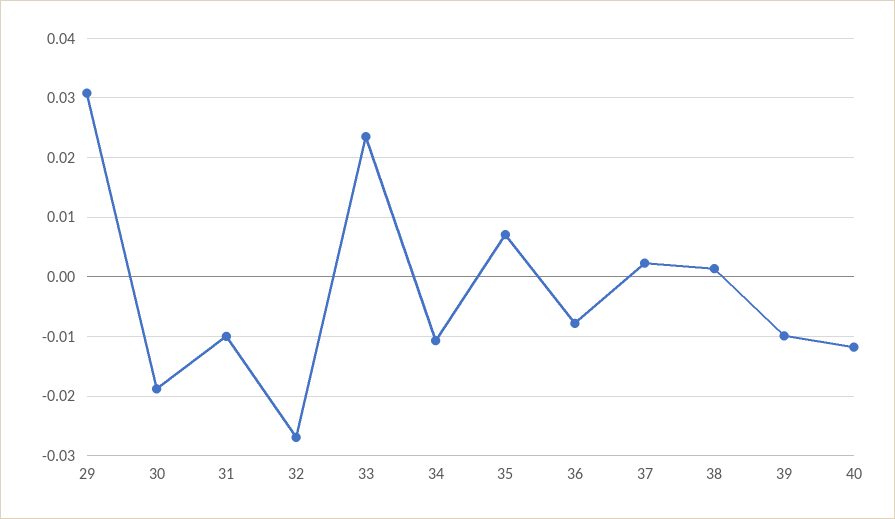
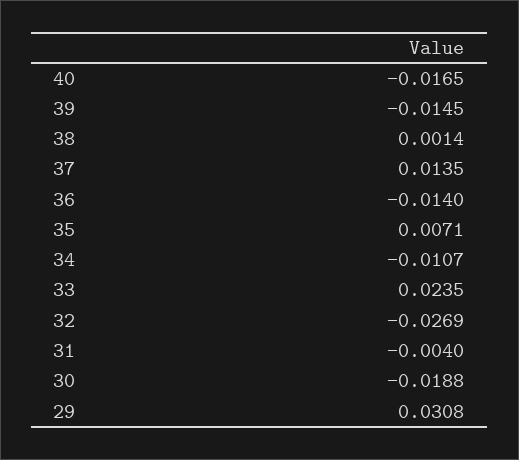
31: -0.01 -> -0.004
36: -0.008 -> -0.014
37: 0.002 -> 0.0135
39: -0.01 -> -0.0145
40: -0.012 -> -0.0165

